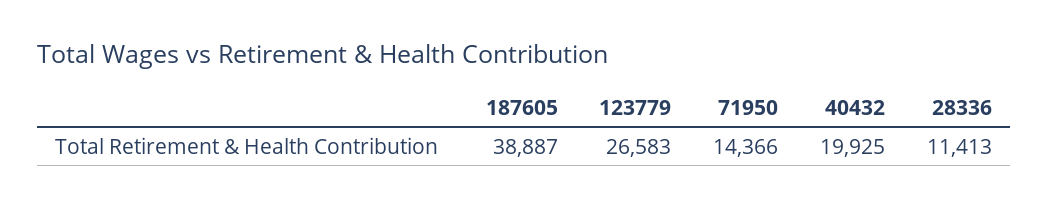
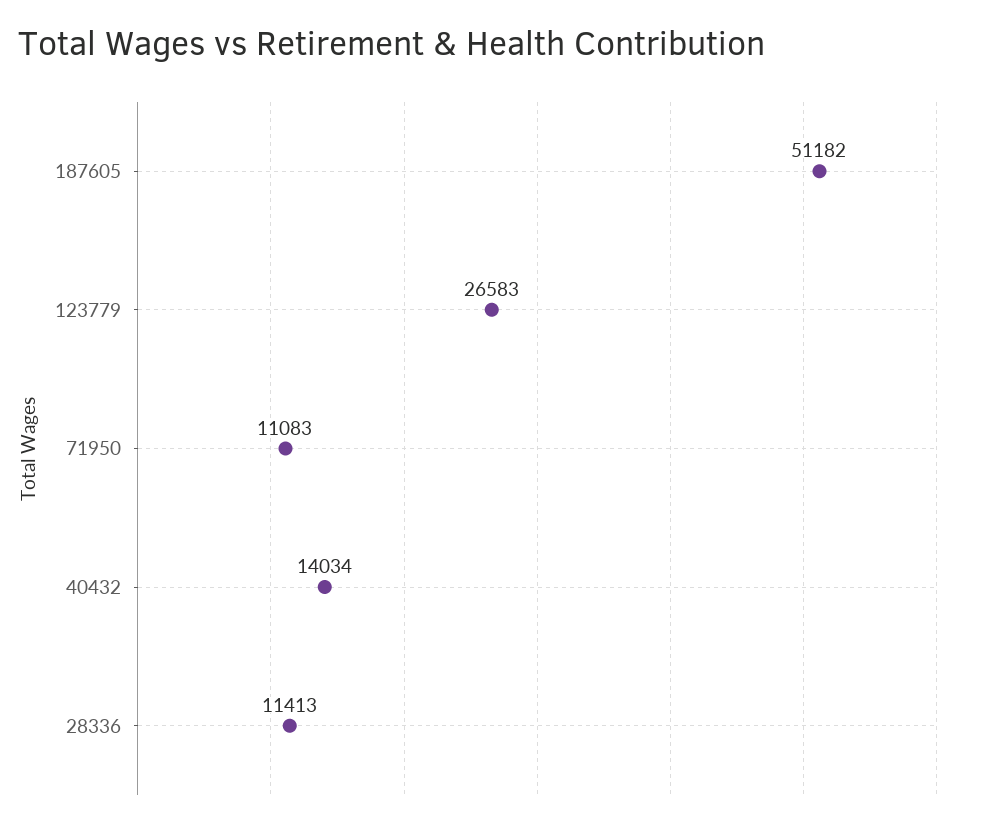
187605: 38887 -> 51182
71950: 14366 -> 11083
40432: 19925 -> 14034

